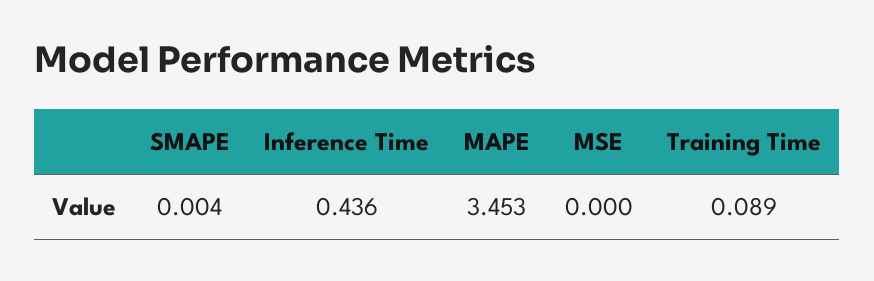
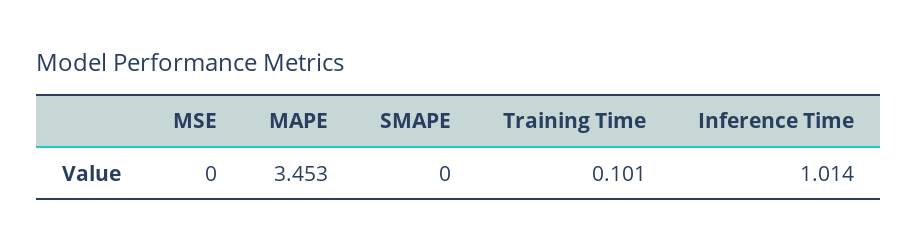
SMAPE: 0.004 -> 0
Inference Time: 0.436 -> 1.014
Training Time: 0.089 -> 0.101

